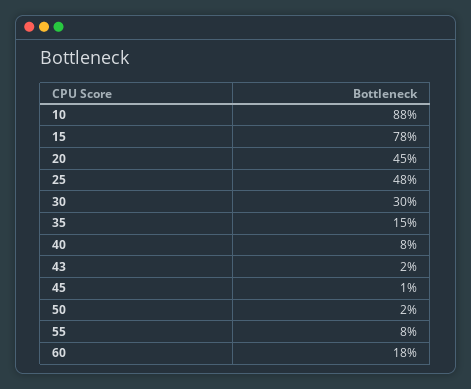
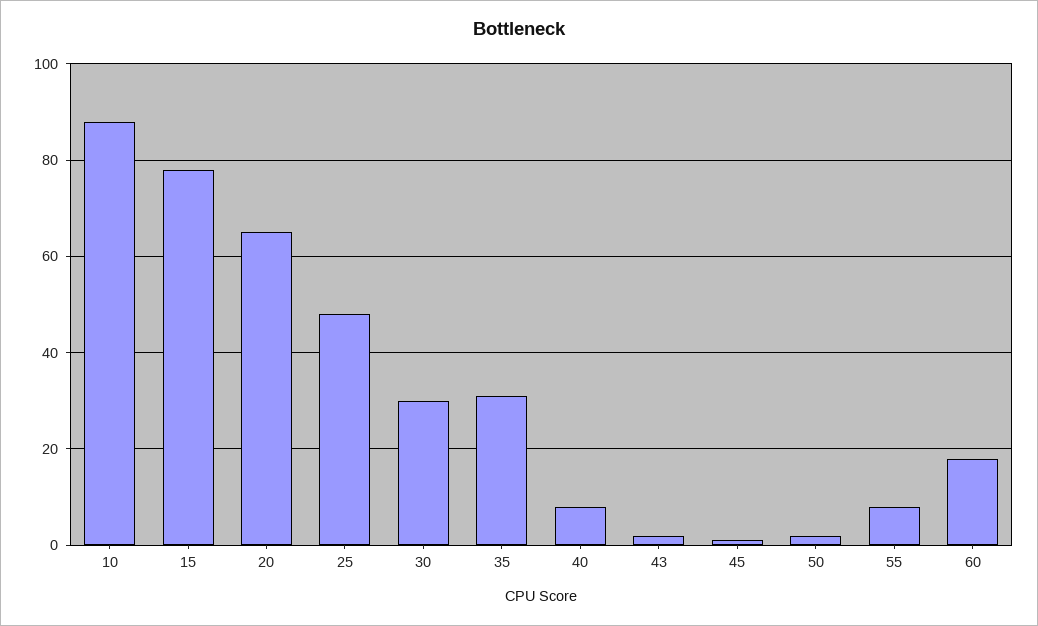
20: 45 -> 65
35: 15 -> 30

